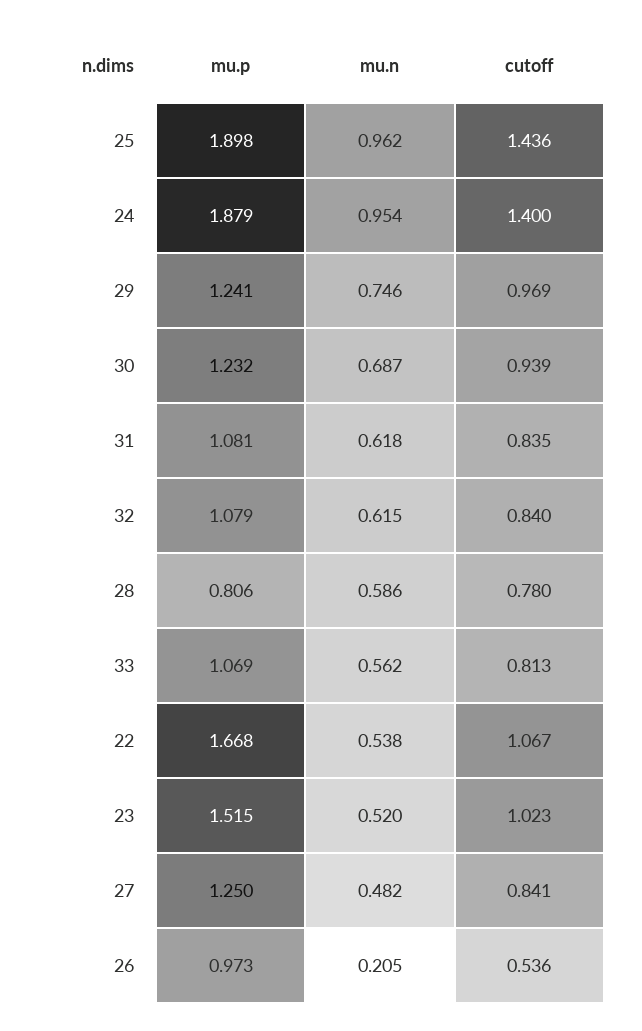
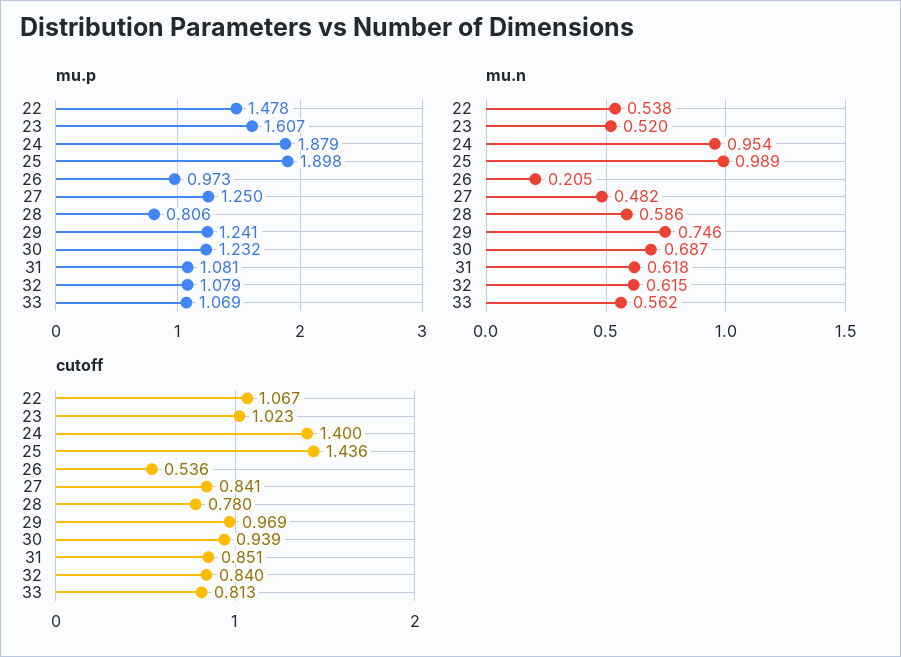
mu.n, 25: 0.962 -> 0.989
cutoff, 31: 0.835 -> 0.851
mu.p, 22: 1.668 -> 1.478
mu.p, 23: 1.515 -> 1.607

